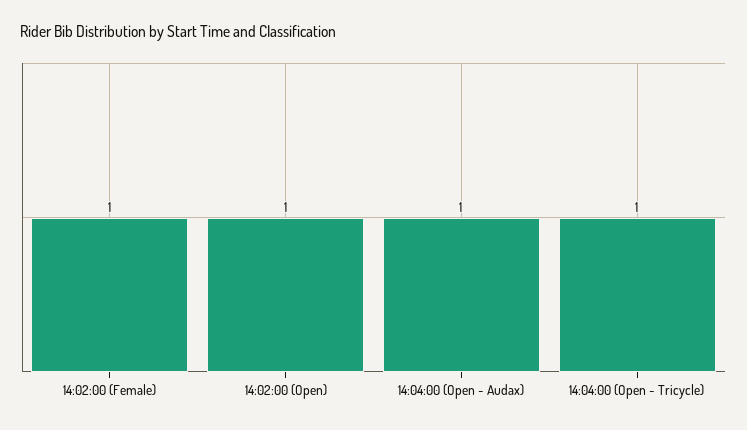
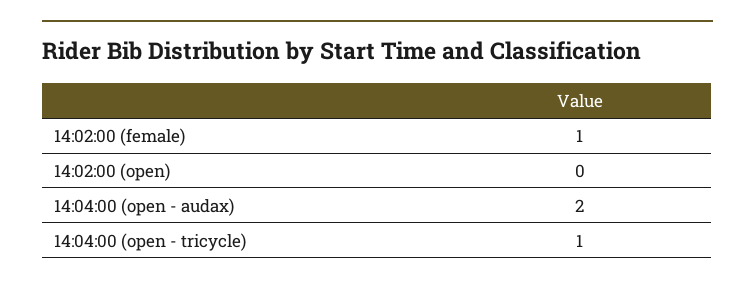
14:02:00 (Open): 1 -> 0
14:04:00 (Open - Audax): 1 -> 2

